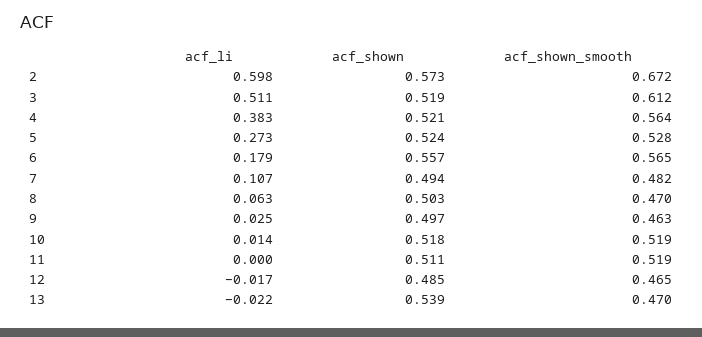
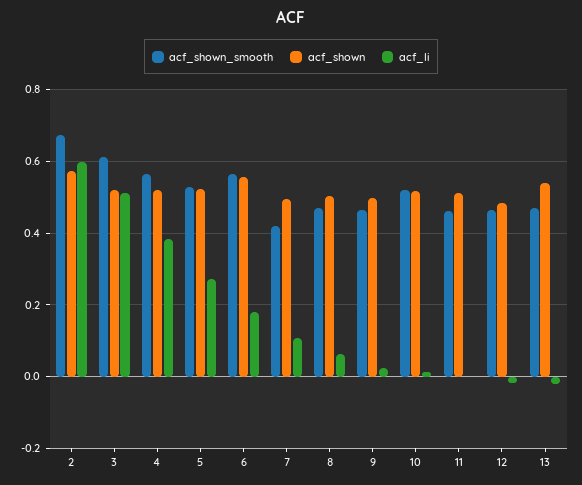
acf_shown_smooth, 7: 0.482 -> 0.42
acf_shown_smooth, 11: 0.519 -> 0.46

